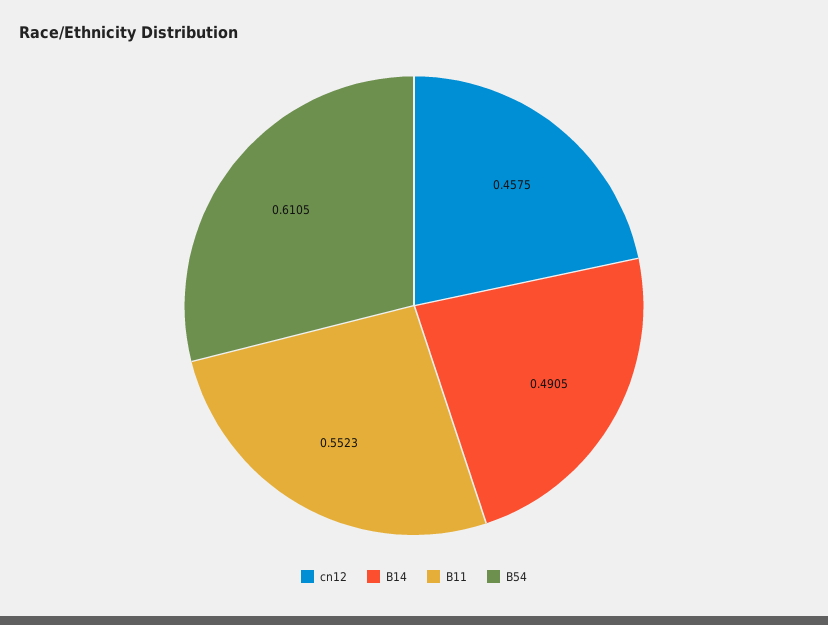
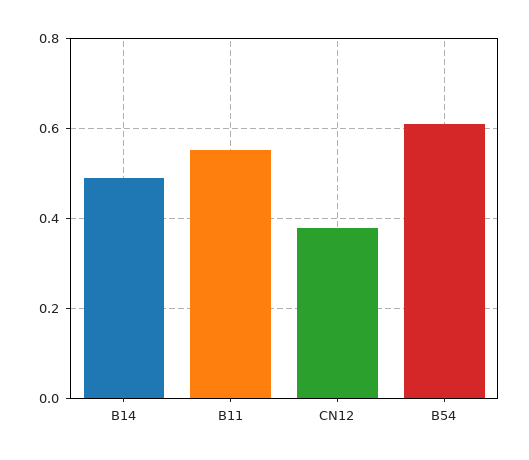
cn12: 0.4575 -> 0.38

